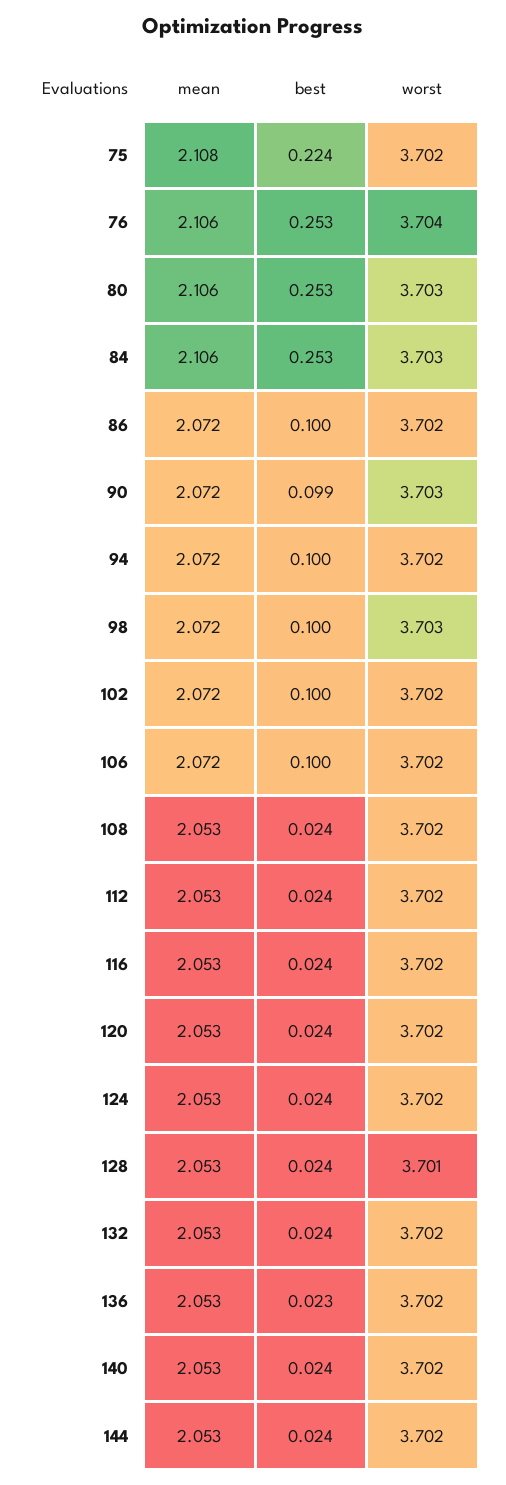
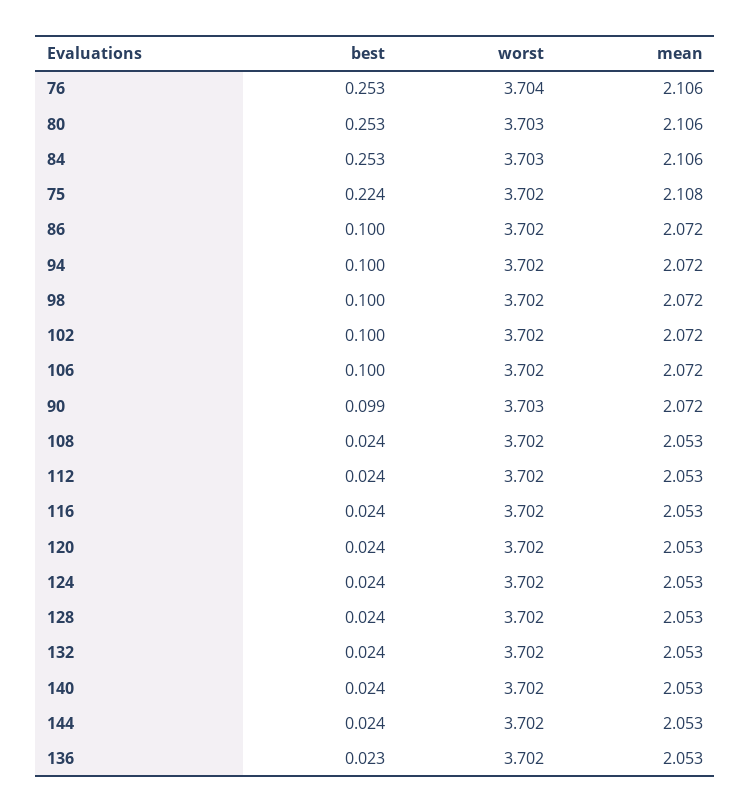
worst, 98: 3.703 -> 3.702
worst, 128: 3.701 -> 3.702

